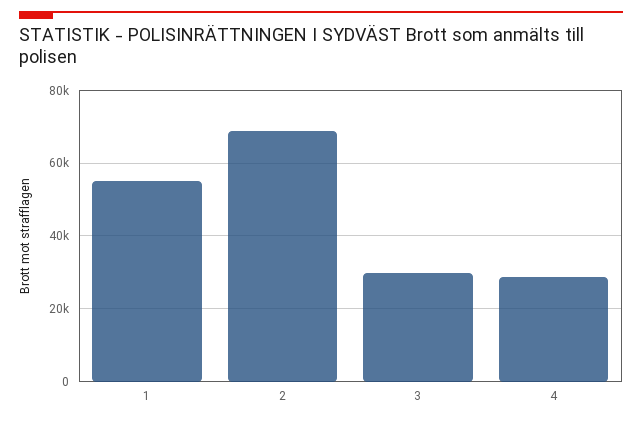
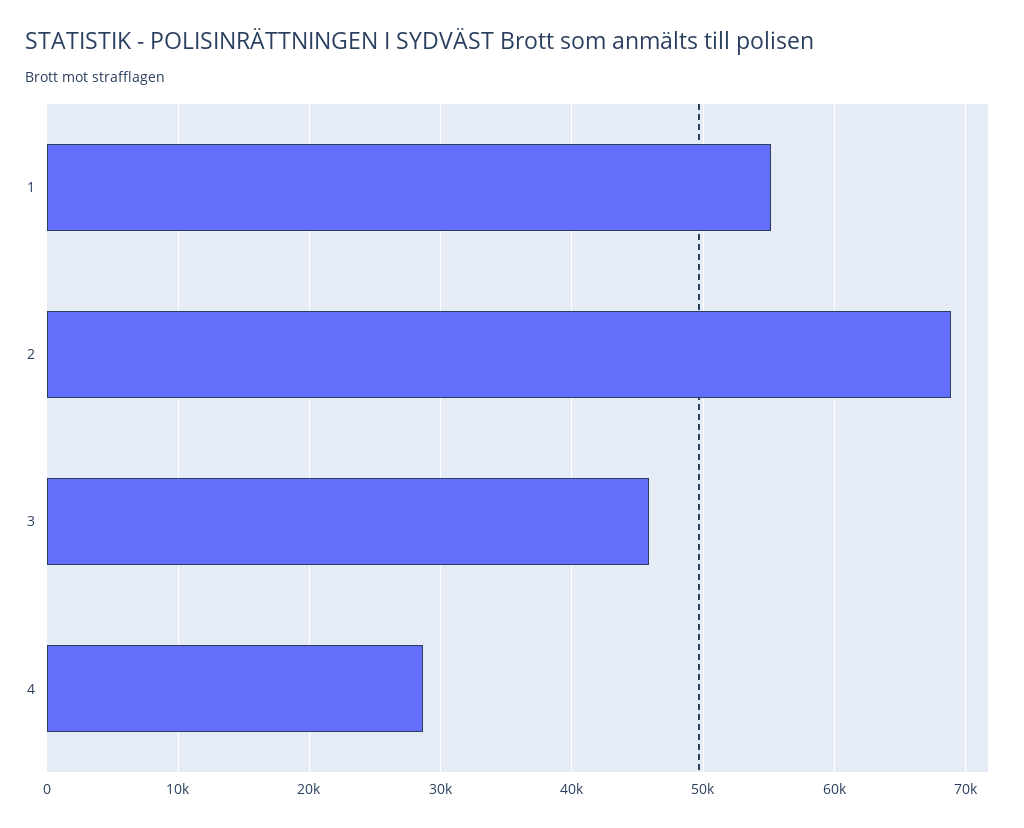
3: 30000 -> 46000

